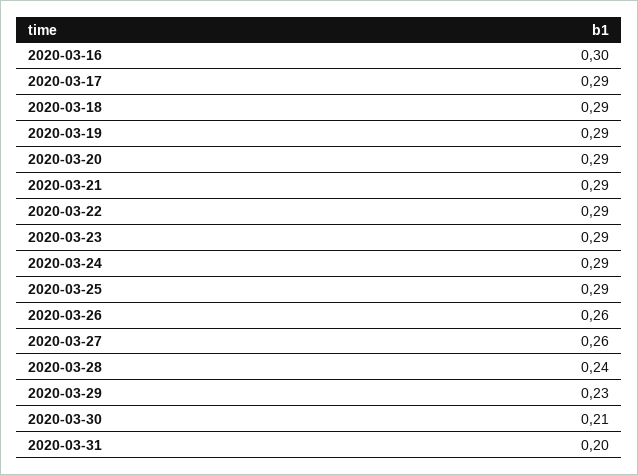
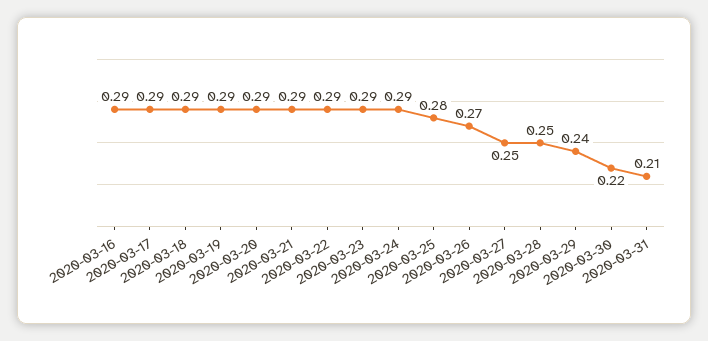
2020-03-16: 0.3 -> 0.29
2020-03-25: 0.29 -> 0.28
2020-03-26: 0.26 -> 0.27
2020-03-27: 0.26 -> 0.25
2020-03-28: 0.24 -> 0.25
2020-03-29: 0.23 -> 0.24
2020-03-30: 0.21 -> 0.22
2020-03-31: 0.2 -> 0.21

